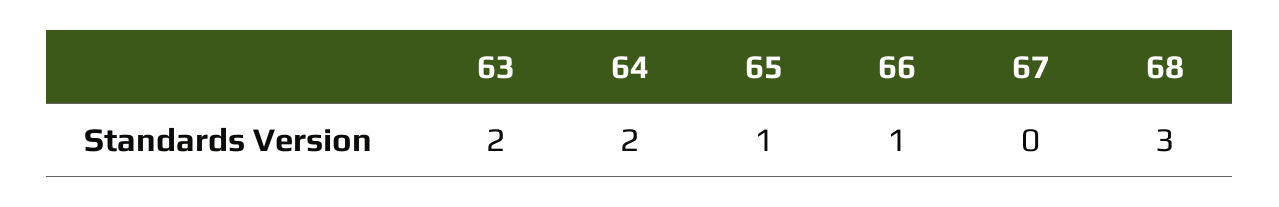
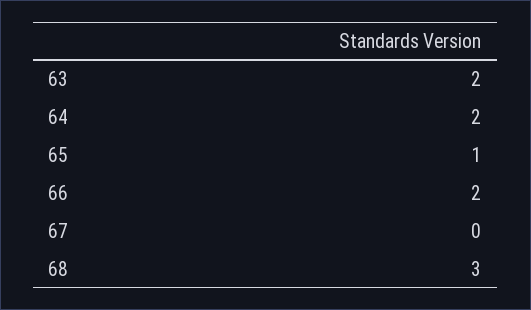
66: 1 -> 2

